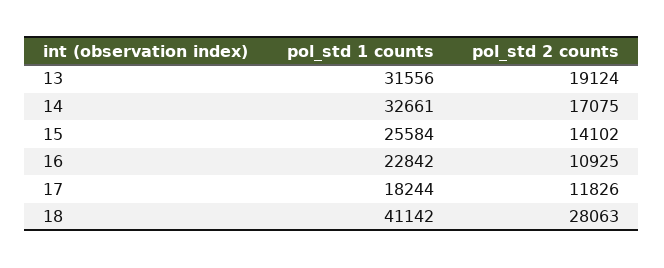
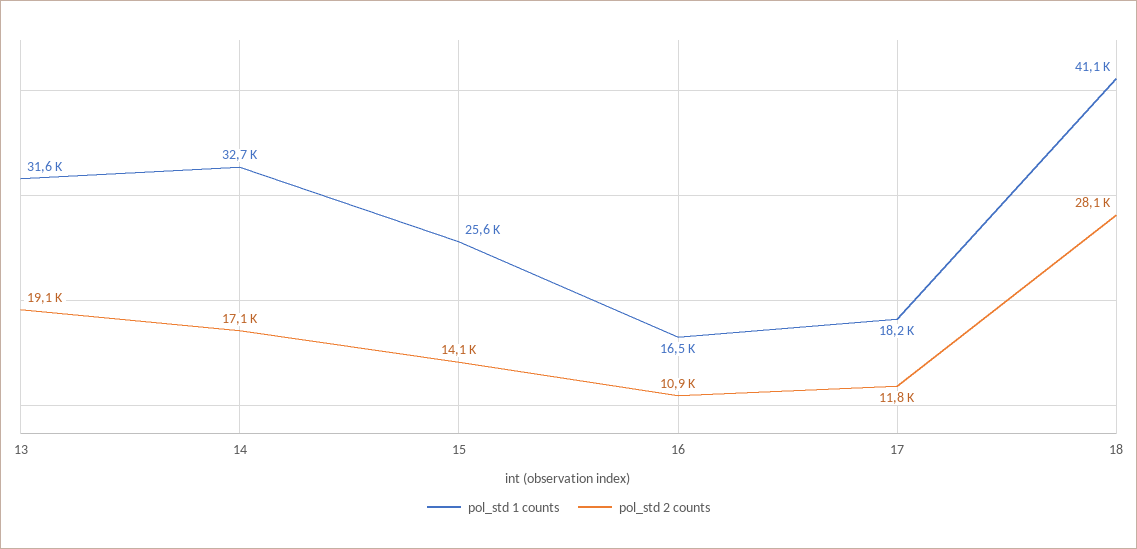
pol_std 1 counts, 16: 22842 -> 16500

